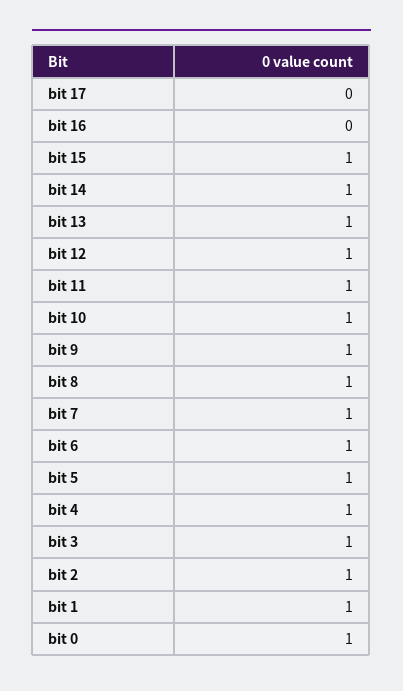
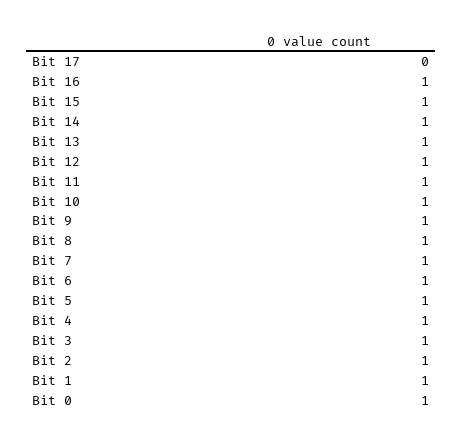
bit 16: 0 -> 1

